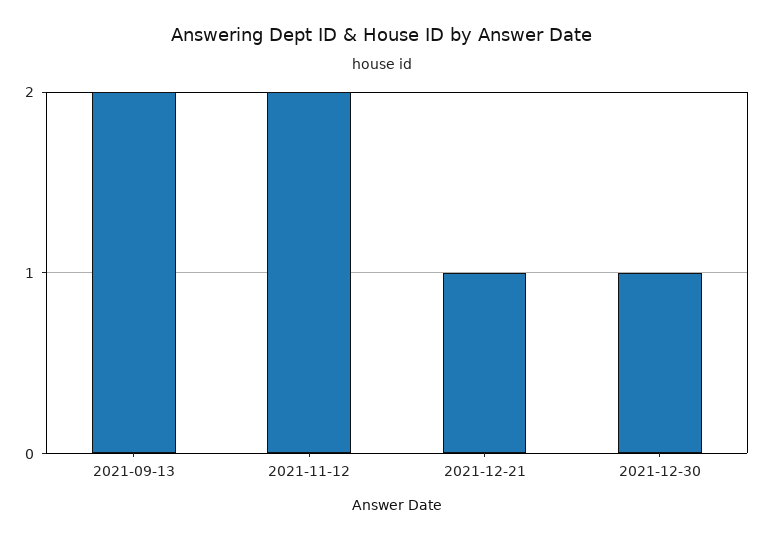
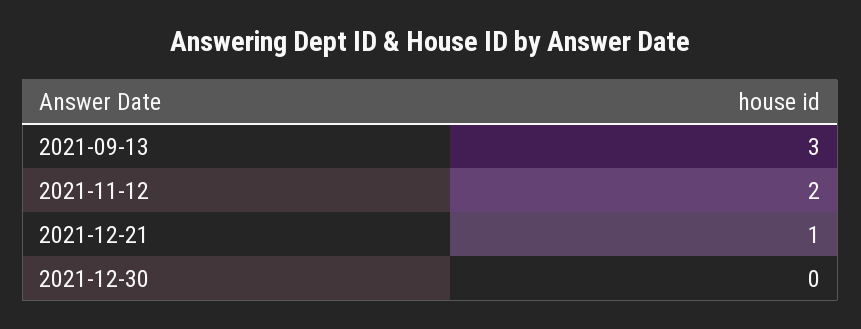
2021-09-13: 2 -> 3
2021-12-30: 1 -> 0

